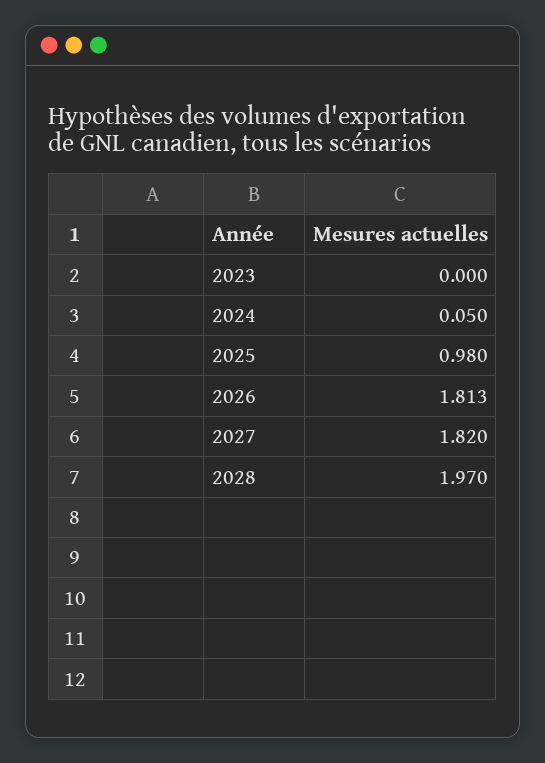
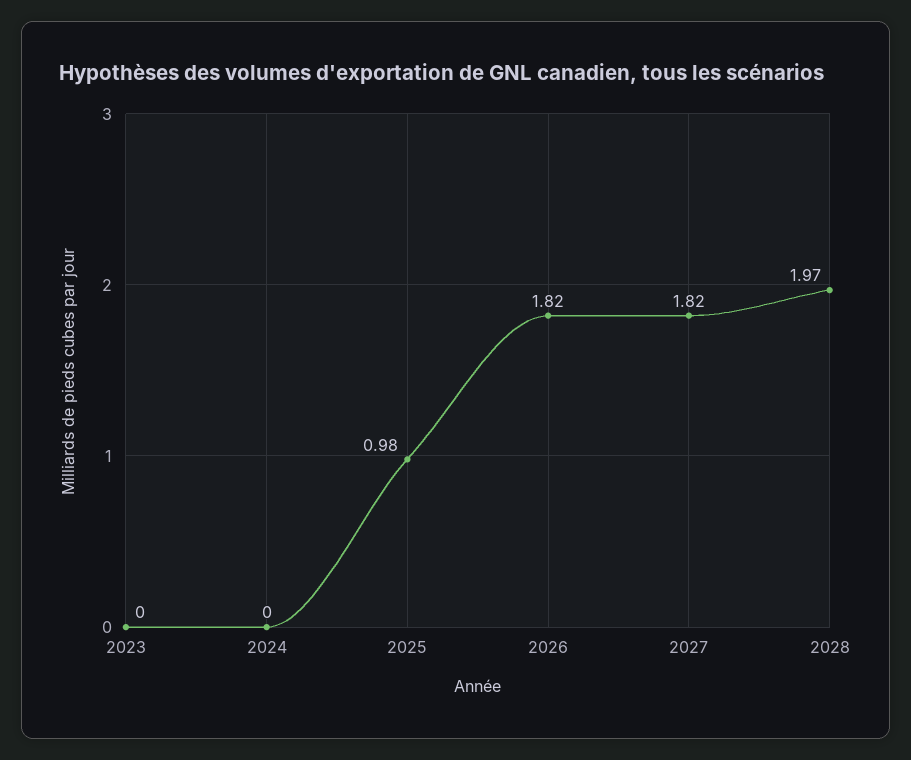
2024: 0.05 -> 0
2026: 1.813 -> 1.82

